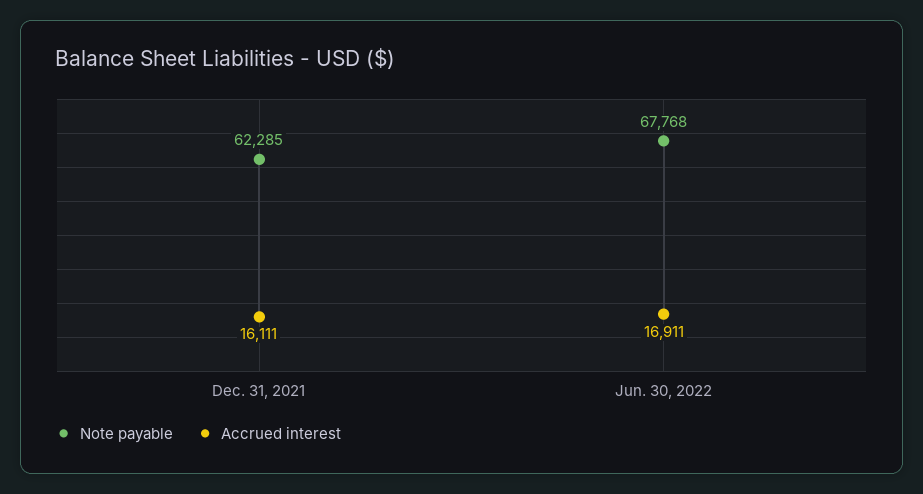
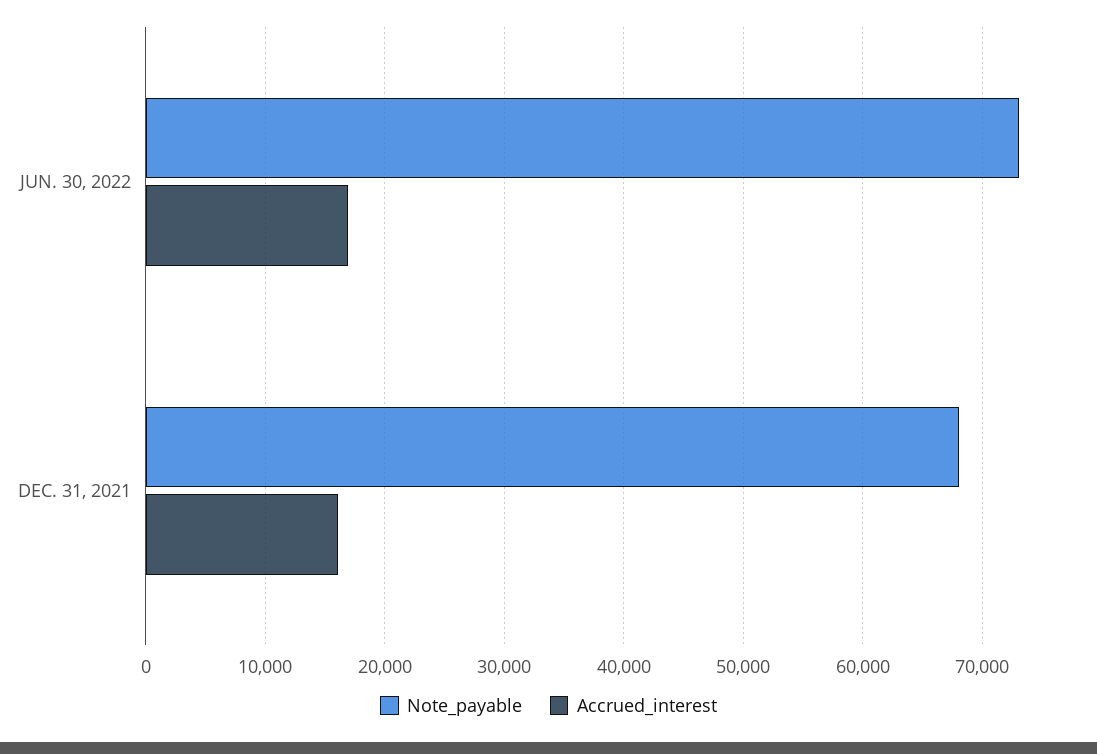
Note payable, Dec. 31, 2021: 62285 -> 68000
Note payable, Jun. 30, 2022: 67768 -> 73000

